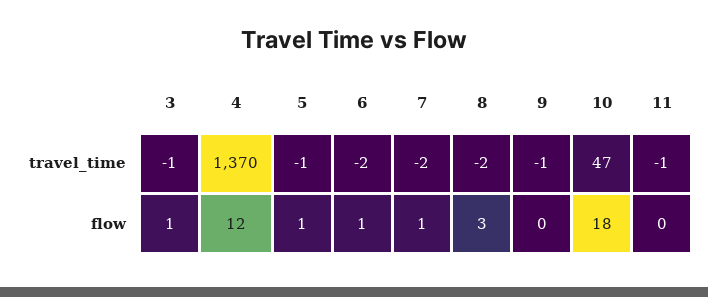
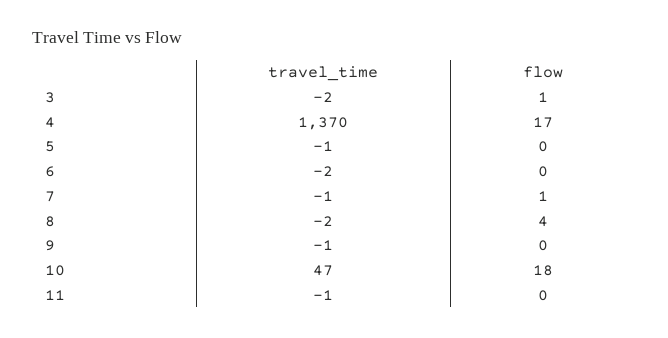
3, travel_time: -1 -> -2
7, travel_time: -2 -> -1
4, flow: 12 -> 17
5, flow: 1 -> 0
6, flow: 1 -> 0
8, flow: 3 -> 4

